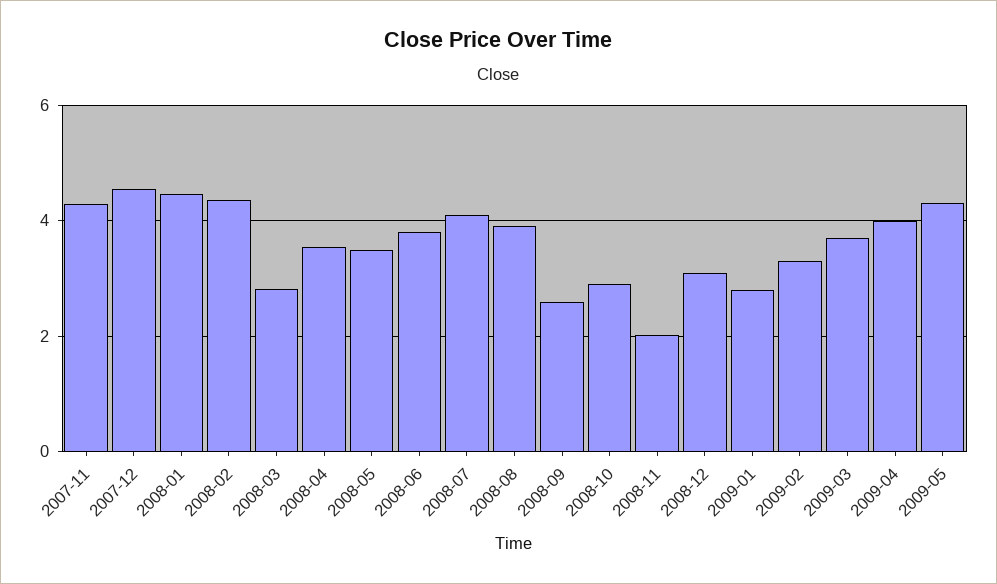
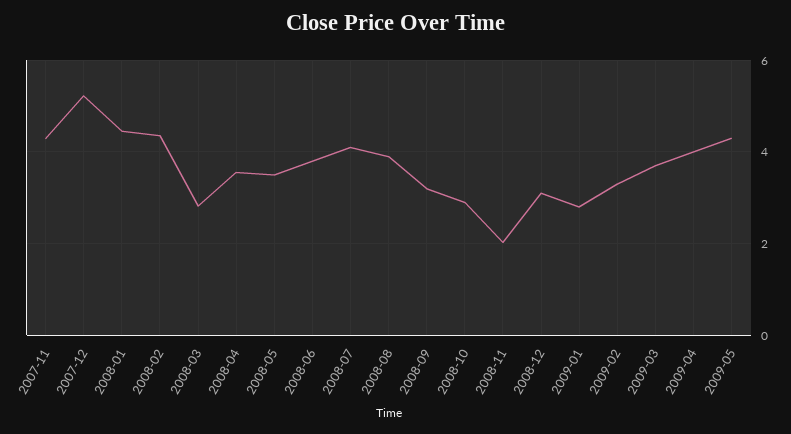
2007-12: 4.6 -> 5.2
2008-09: 2.6 -> 3.2

